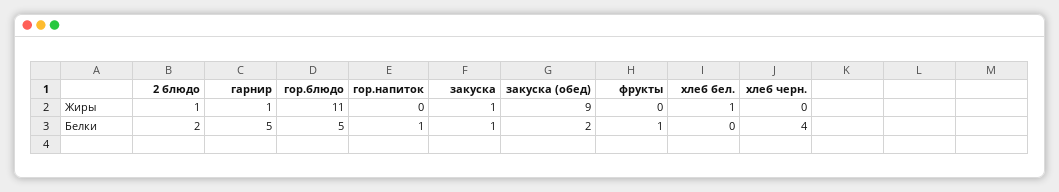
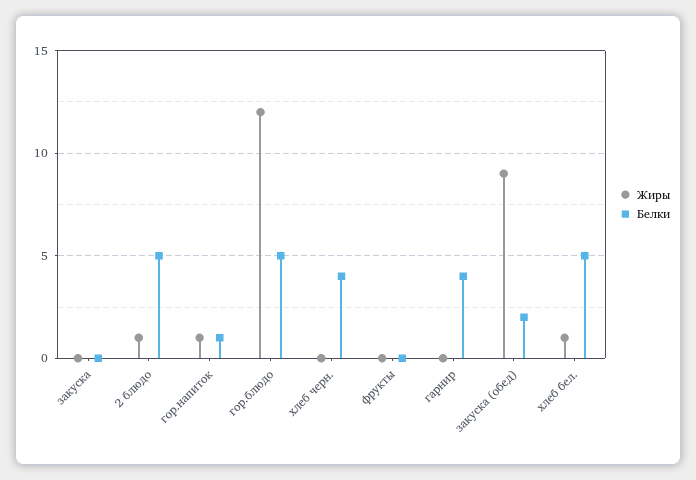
Жиры, гарнир: 1 -> 0
Жиры, гор.блюдо: 11 -> 12
Жиры, гор.напиток: 0 -> 1
Жиры, закуска: 1 -> 0
Белки, 2 блюдо: 2 -> 5
Белки, гарнир: 5 -> 4
Белки, закуска: 1 -> 0
Белки, фрукты: 1 -> 0
Белки, хлеб бел.: 0 -> 5

